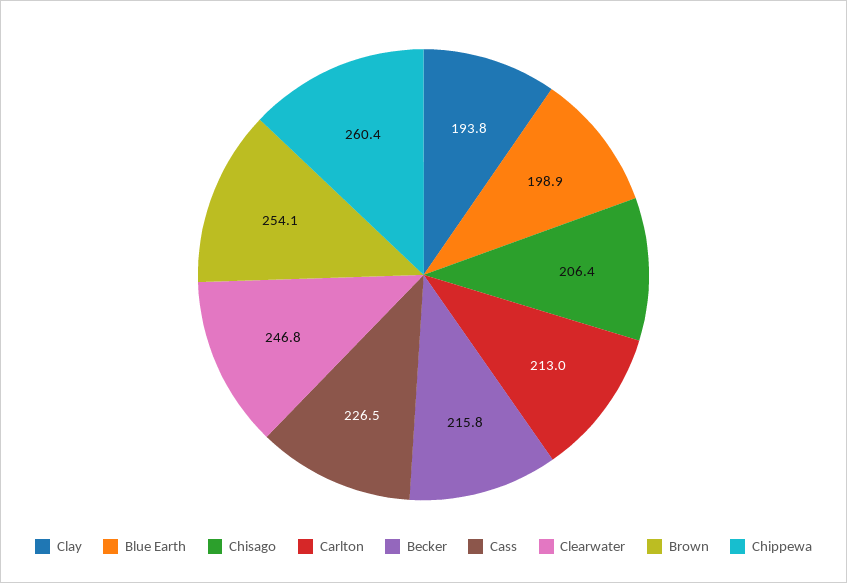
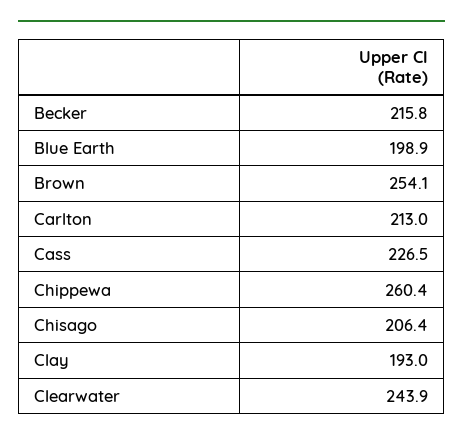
Clay: 193.8 -> 193
Clearwater: 246.8 -> 243.9

